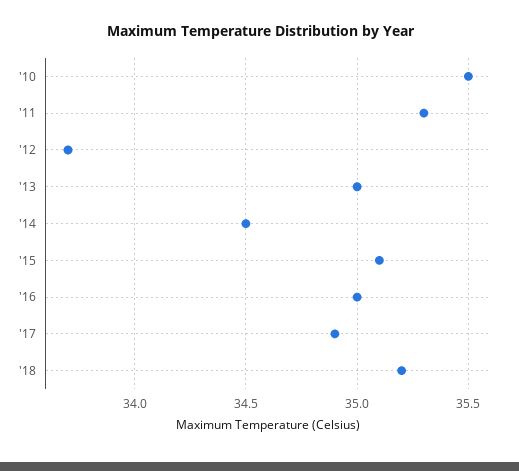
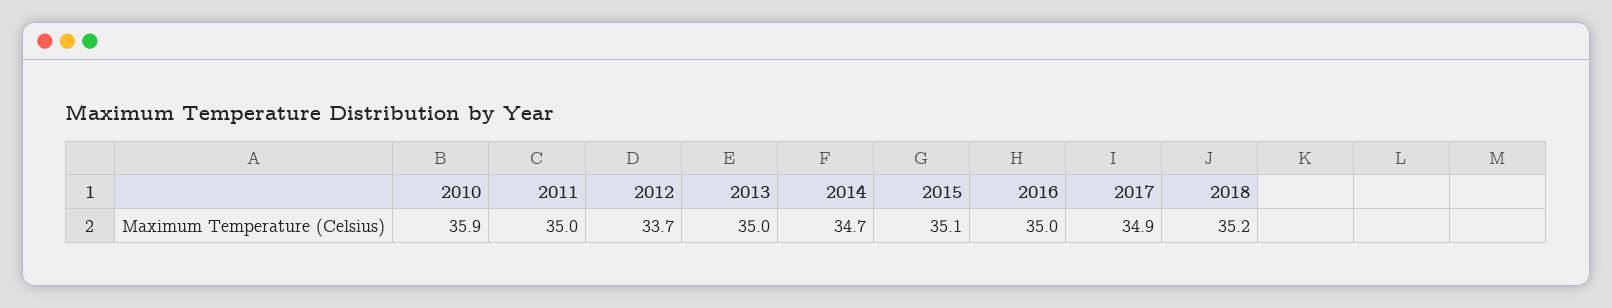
'10: 35.5 -> 35.9
'11: 35.3 -> 35
'14: 34.5 -> 34.7

